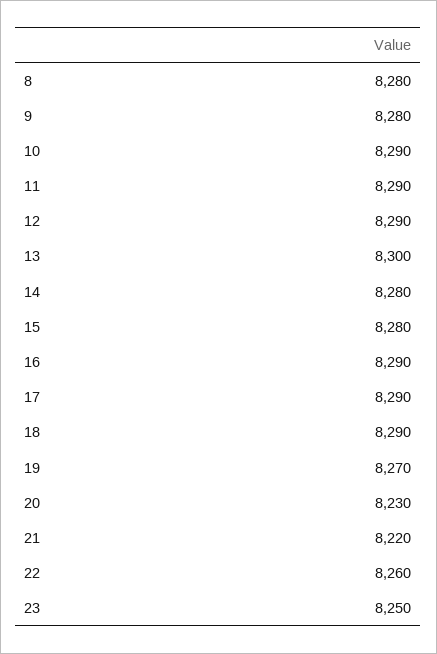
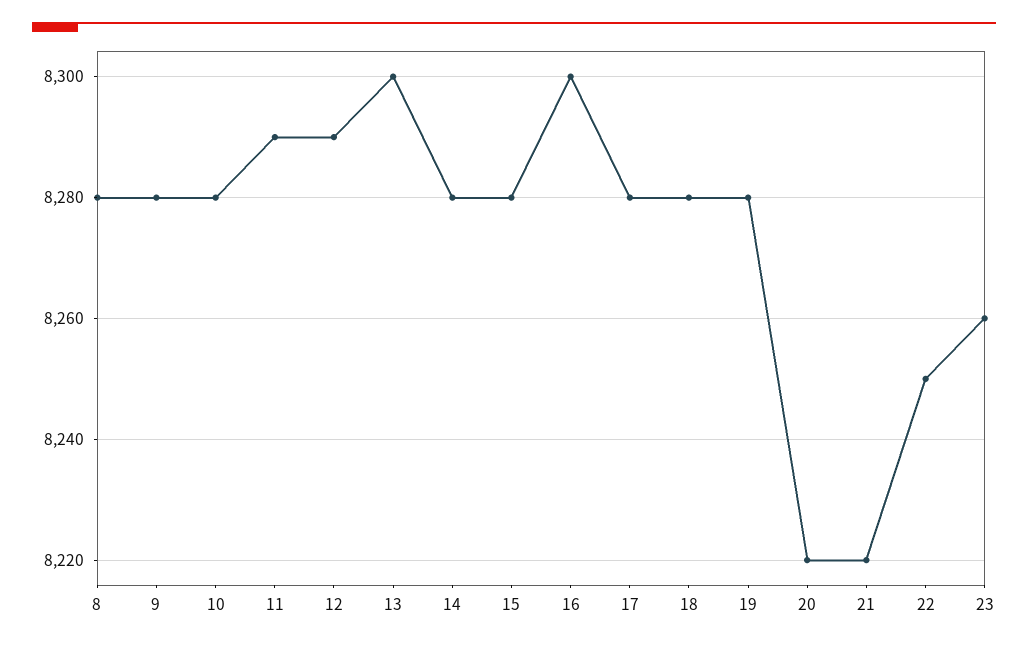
10: 8290 -> 8280
16: 8290 -> 8300
17: 8290 -> 8280
18: 8290 -> 8280
19: 8270 -> 8280
20: 8230 -> 8220
22: 8260 -> 8250
23: 8250 -> 8260

